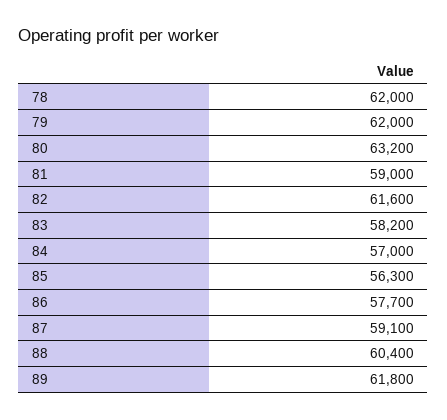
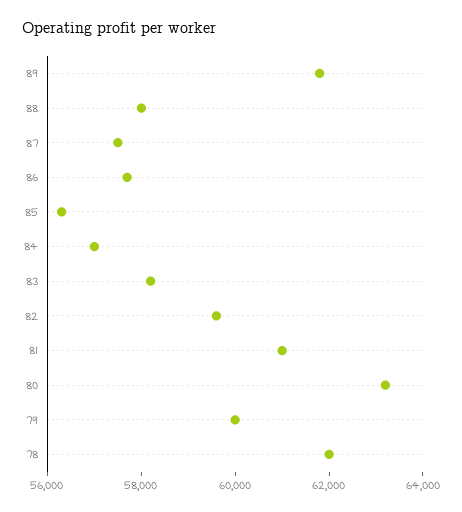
79: 62000 -> 60000
81: 59000 -> 61000
82: 61600 -> 59500
87: 59100 -> 57500
88: 60400 -> 58000

